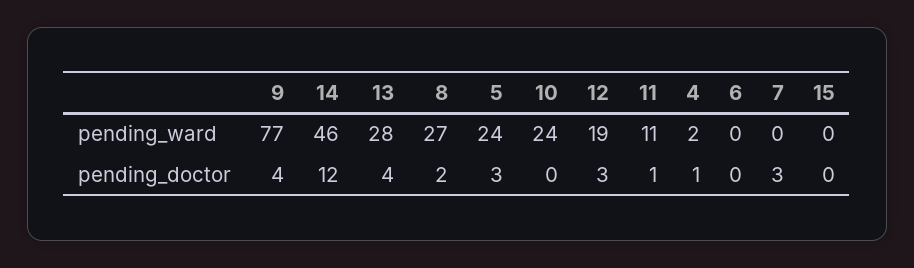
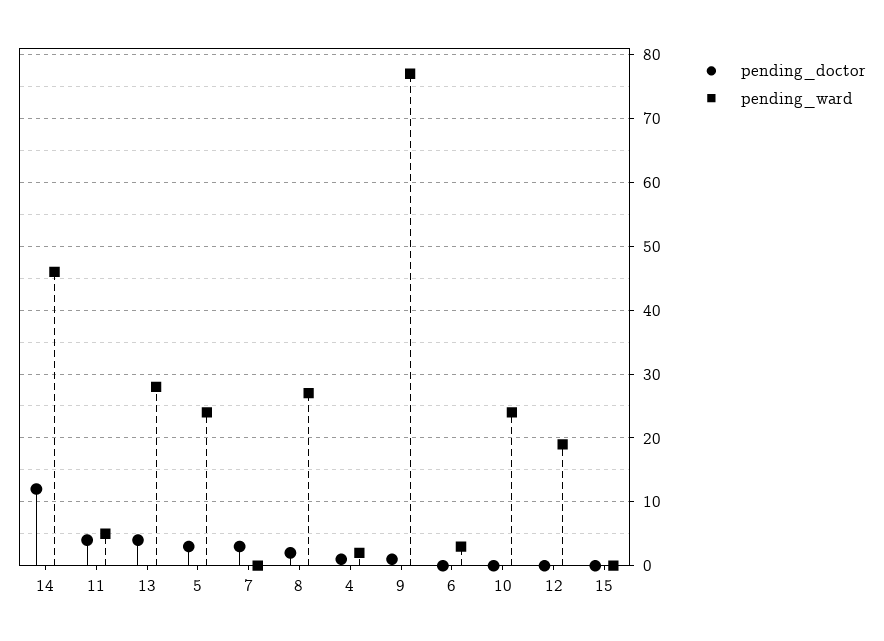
pending_ward, 11: 11 -> 5
pending_ward, 6: 0 -> 3
pending_doctor, 9: 4 -> 1
pending_doctor, 12: 3 -> 0
pending_doctor, 11: 1 -> 4

